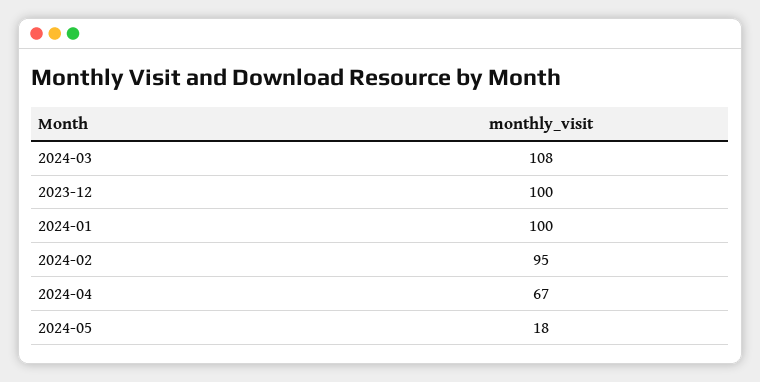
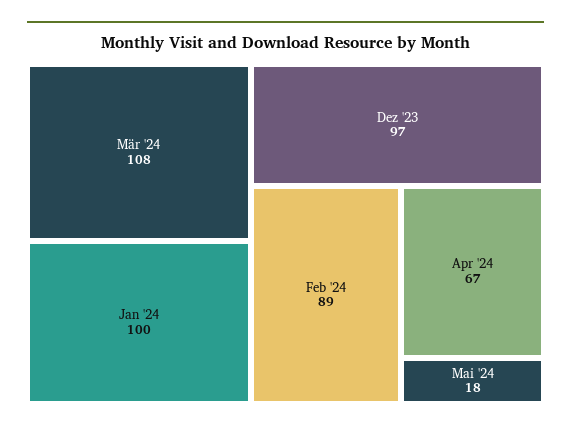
2023-12: 100 -> 97
2024-02: 95 -> 89

